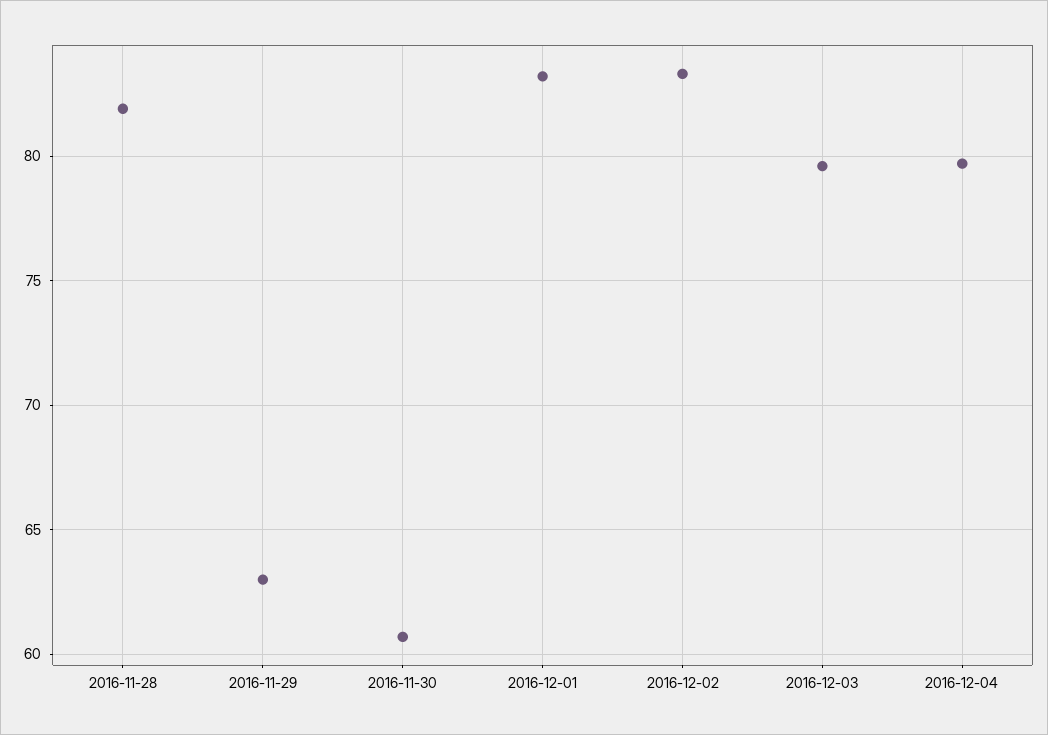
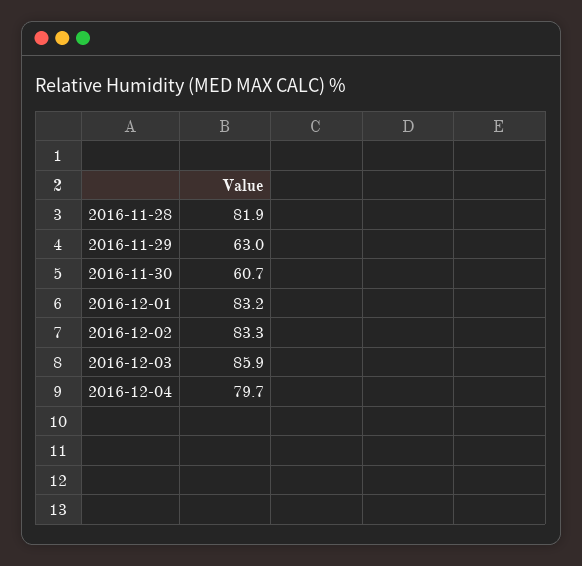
2016-12-03: 79.5 -> 85.9

